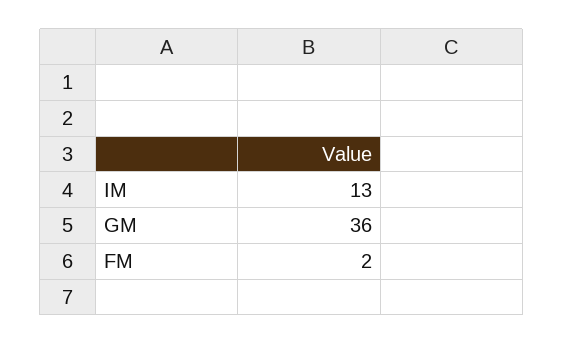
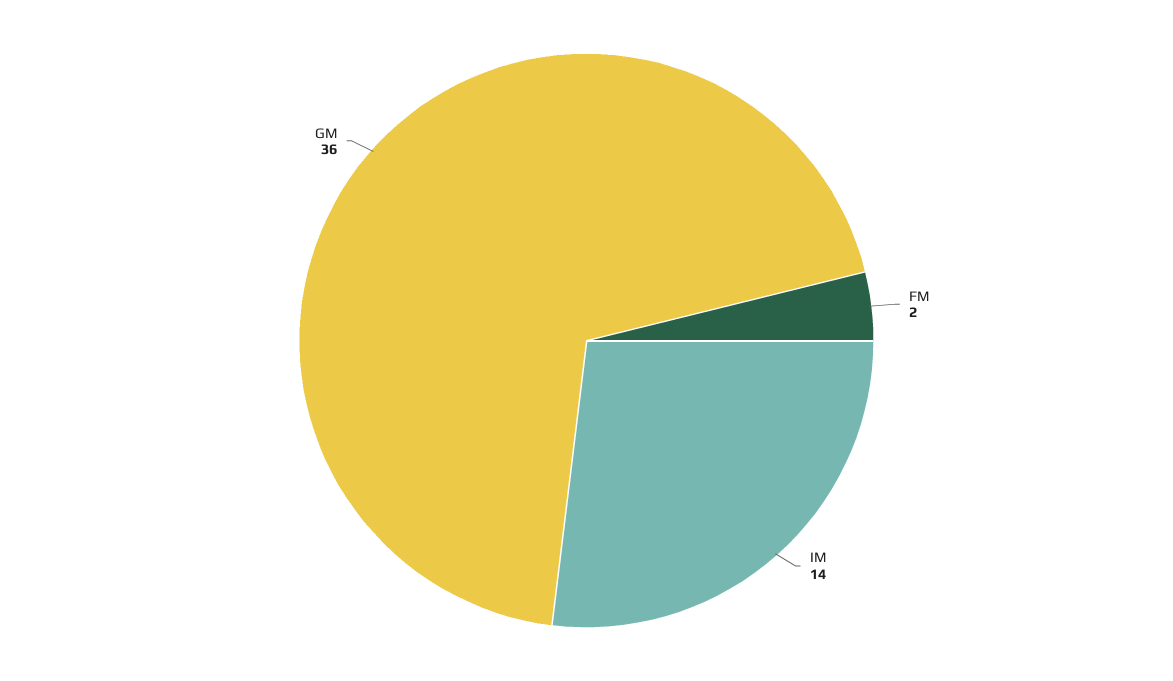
IM: 13 -> 14

